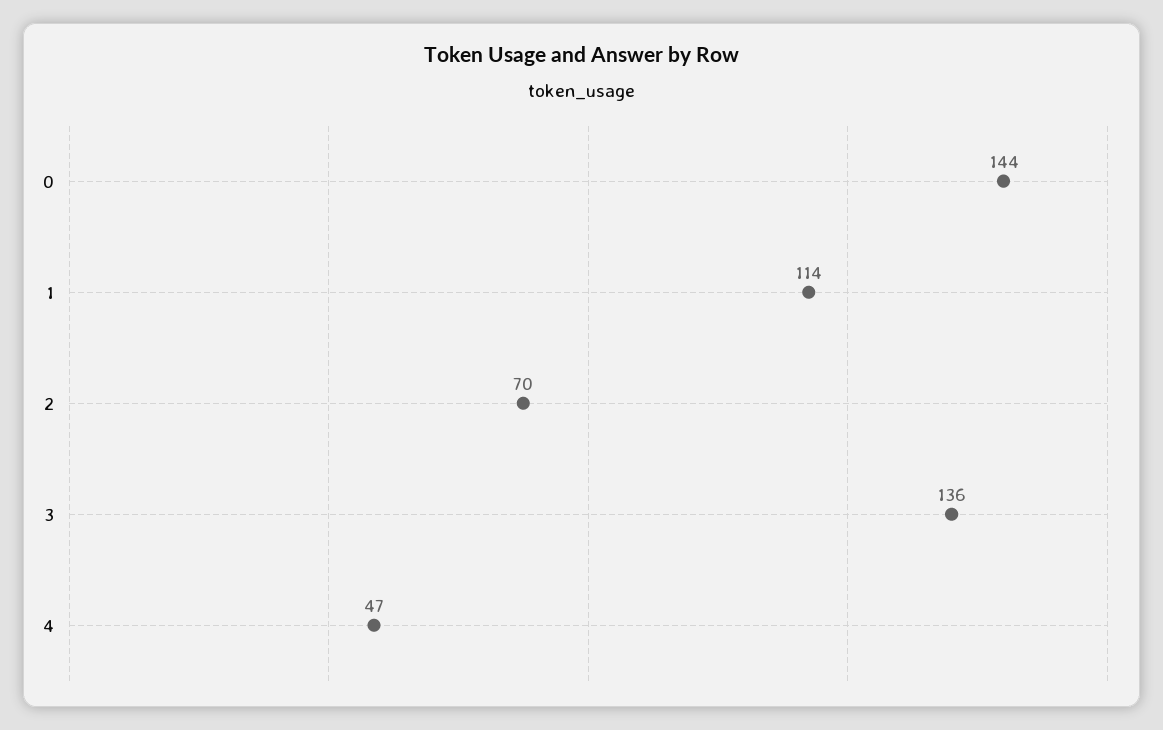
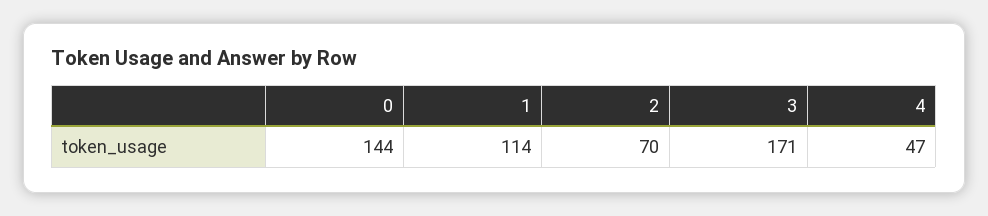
3: 136 -> 171

